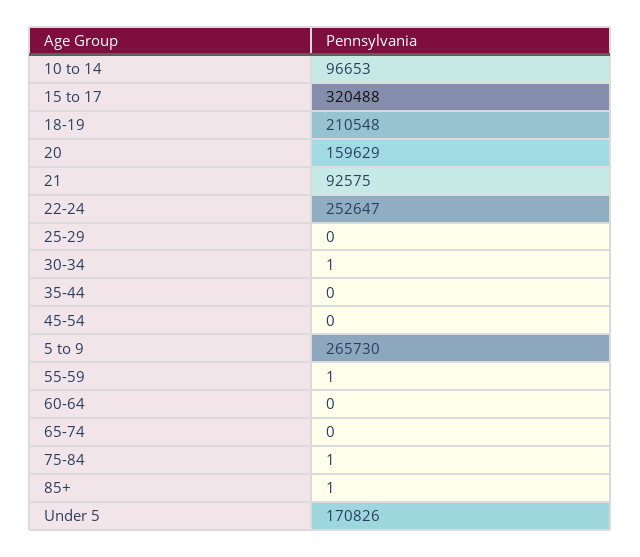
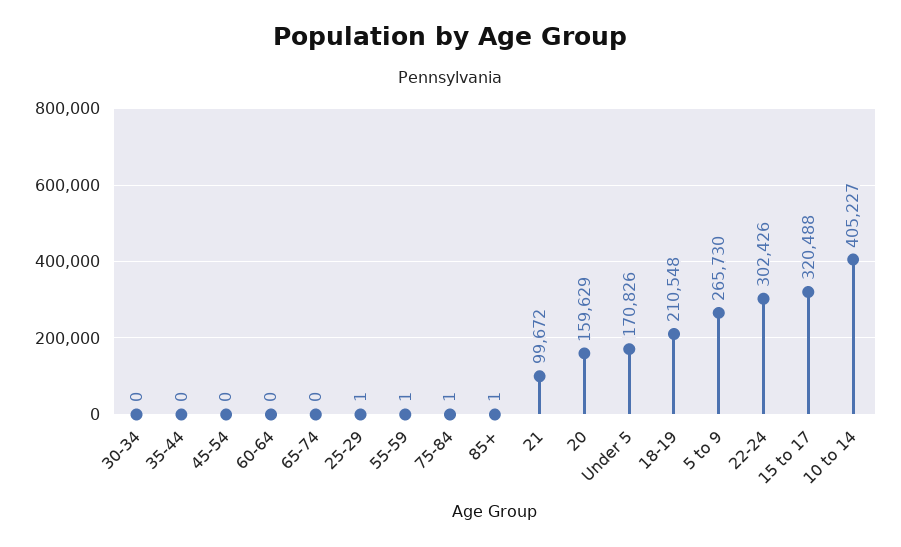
10 to 14: 96653 -> 405227
21: 92575 -> 99672
22-24: 252647 -> 302426
25-29: 0 -> 1
30-34: 1 -> 0

